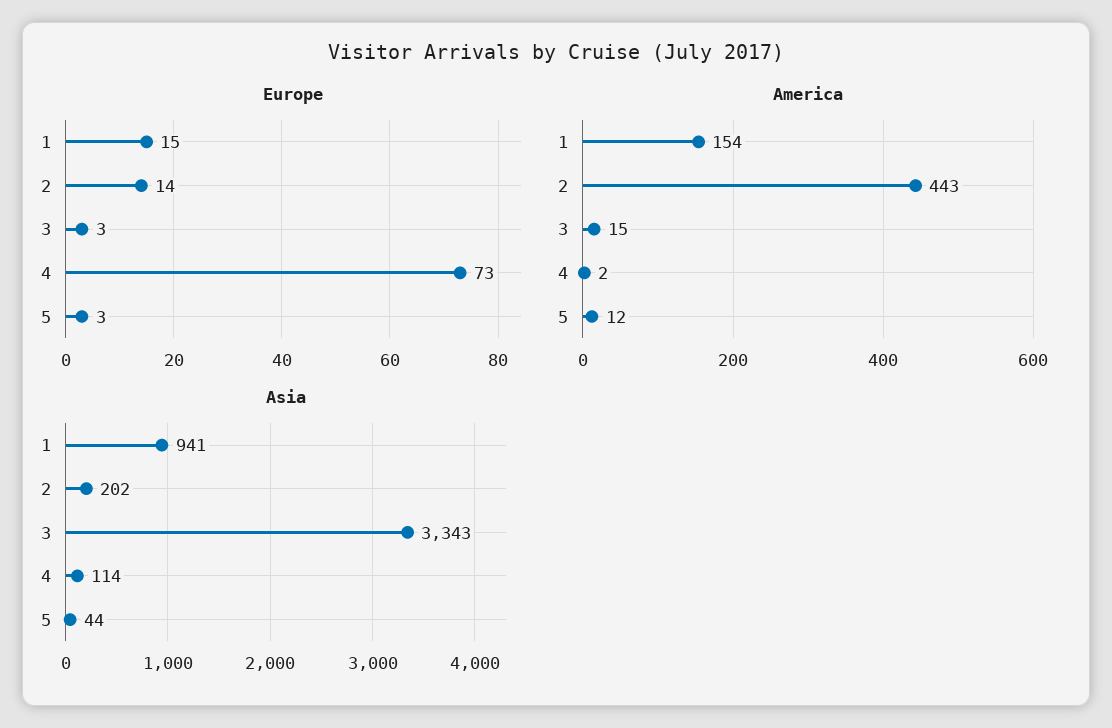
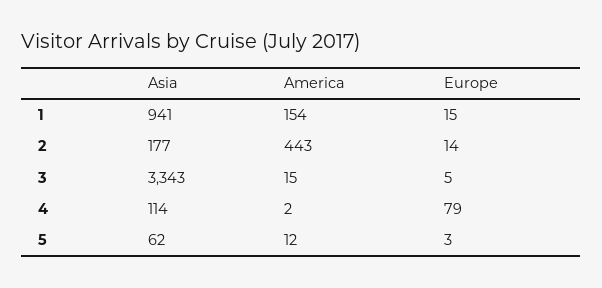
Europe, 3: 3 -> 5
Europe, 4: 73 -> 79
Asia, 2: 202 -> 177
Asia, 5: 44 -> 62

